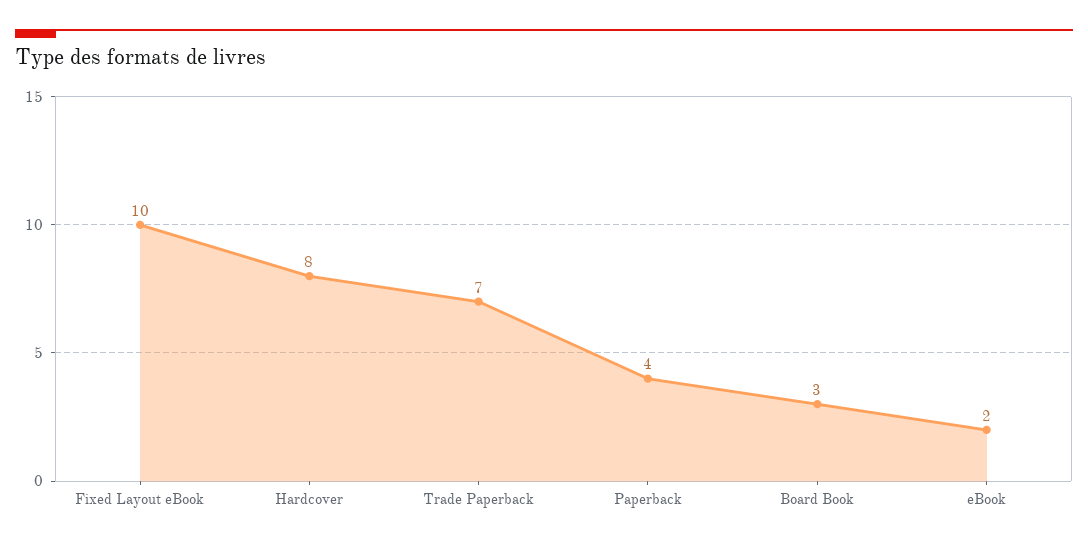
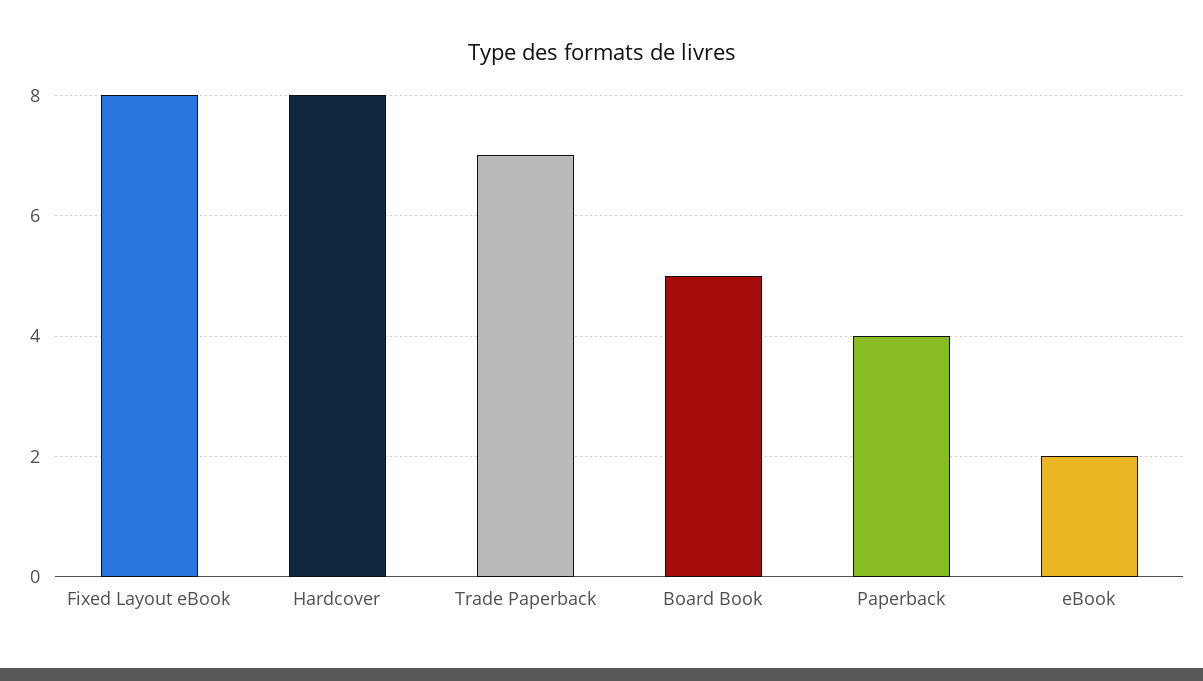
Fixed Layout eBook: 10 -> 8
Board Book: 3 -> 5

